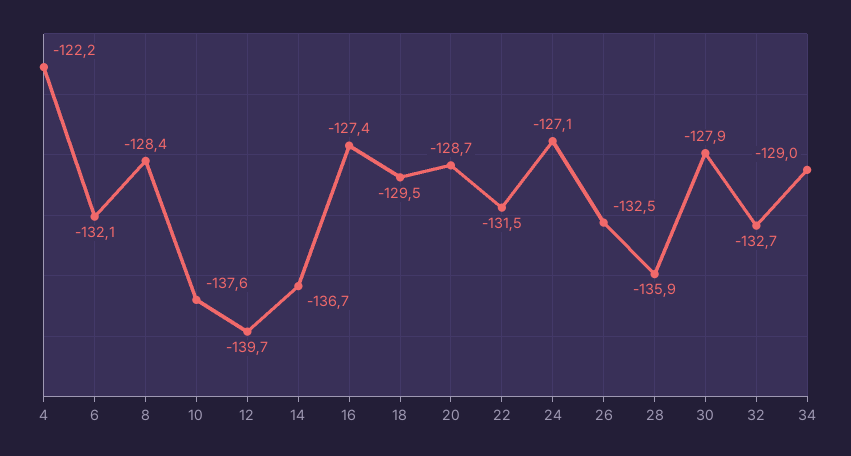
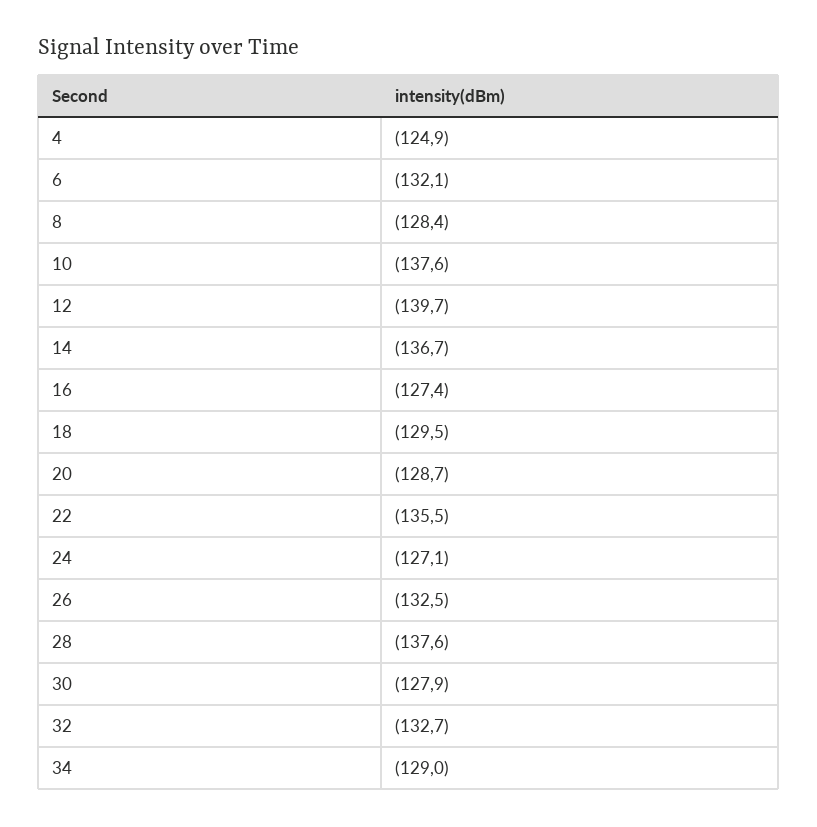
4: -122.2 -> -124.9
22: -131.5 -> -135.5
28: -135.9 -> -137.6

